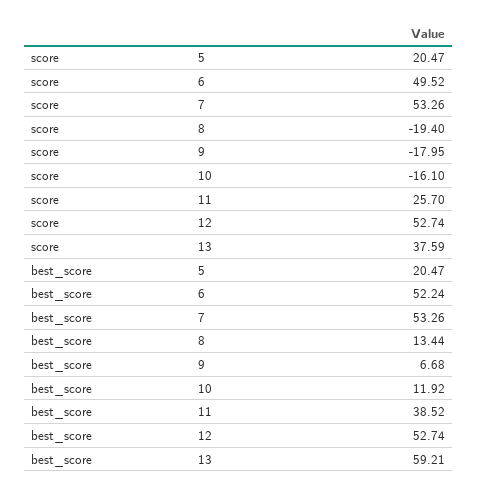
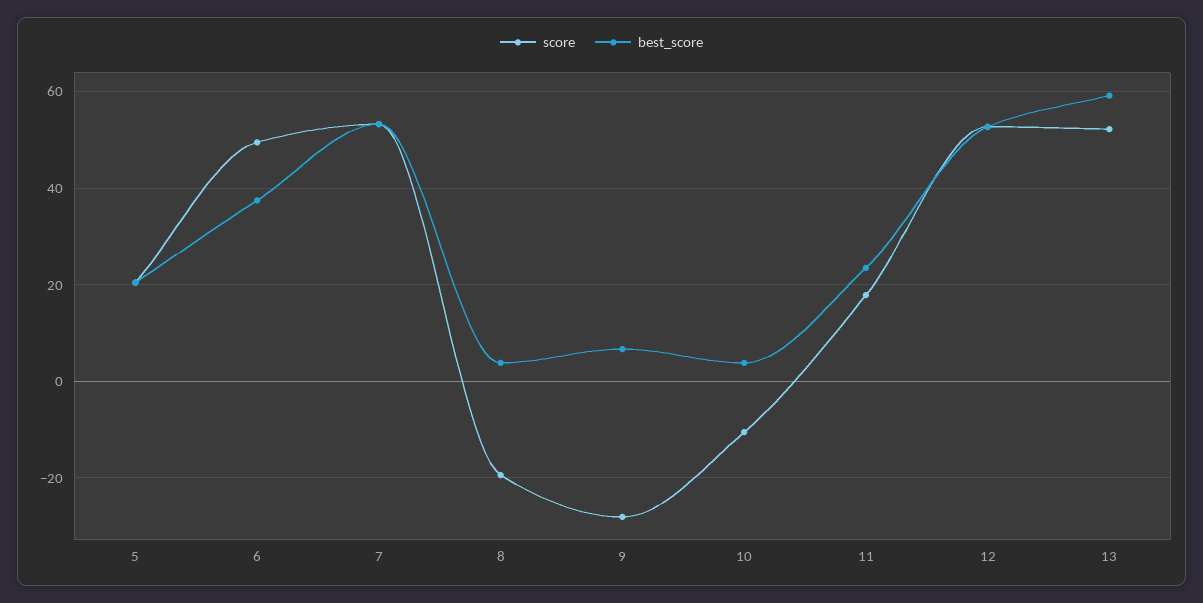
score, 9: -17.95 -> -28
score, 10: -16.1 -> -10
score, 11: 25.7 -> 18
score, 13: 37.59 -> 52
best_score, 6: 52.24 -> 38
best_score, 8: 13.44 -> 4
best_score, 10: 11.92 -> 4
best_score, 11: 38.52 -> 24

